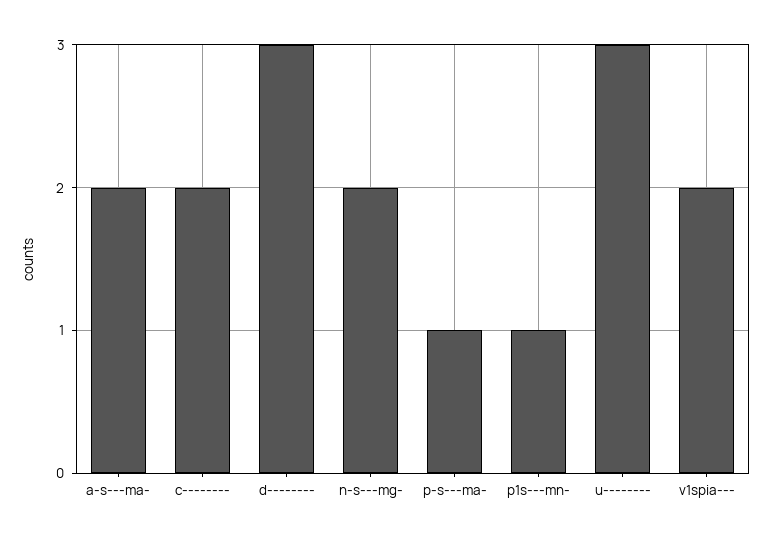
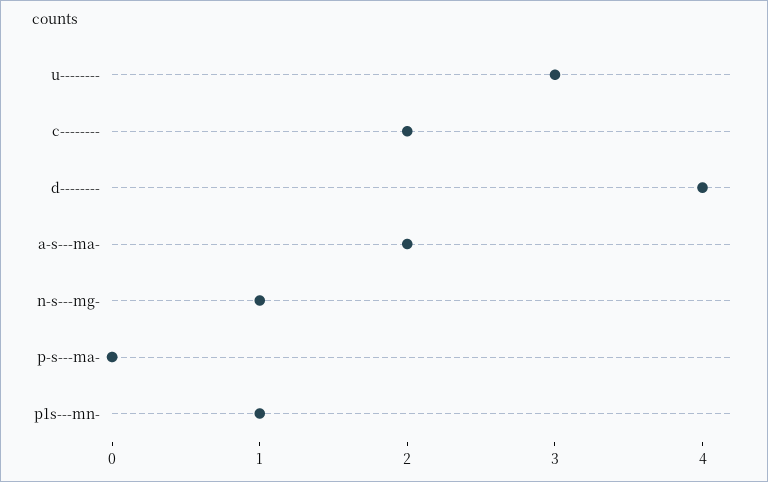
d--------: 3 -> 4
n-s---mg-: 2 -> 1
p-s---ma-: 1 -> 0
v1spia---: 2 -> none

